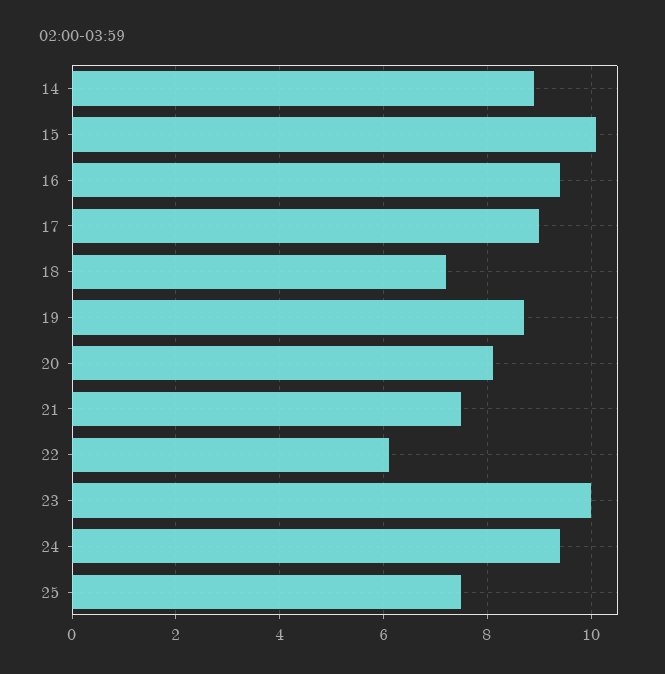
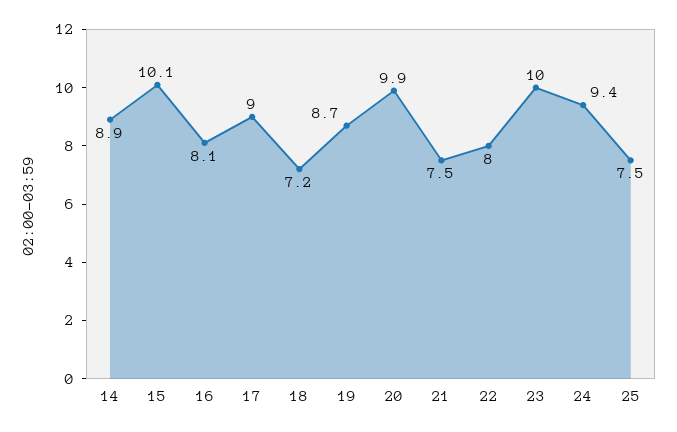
16: 9.5 -> 8.1
20: 8 -> 9.9
22: 6 -> 8

